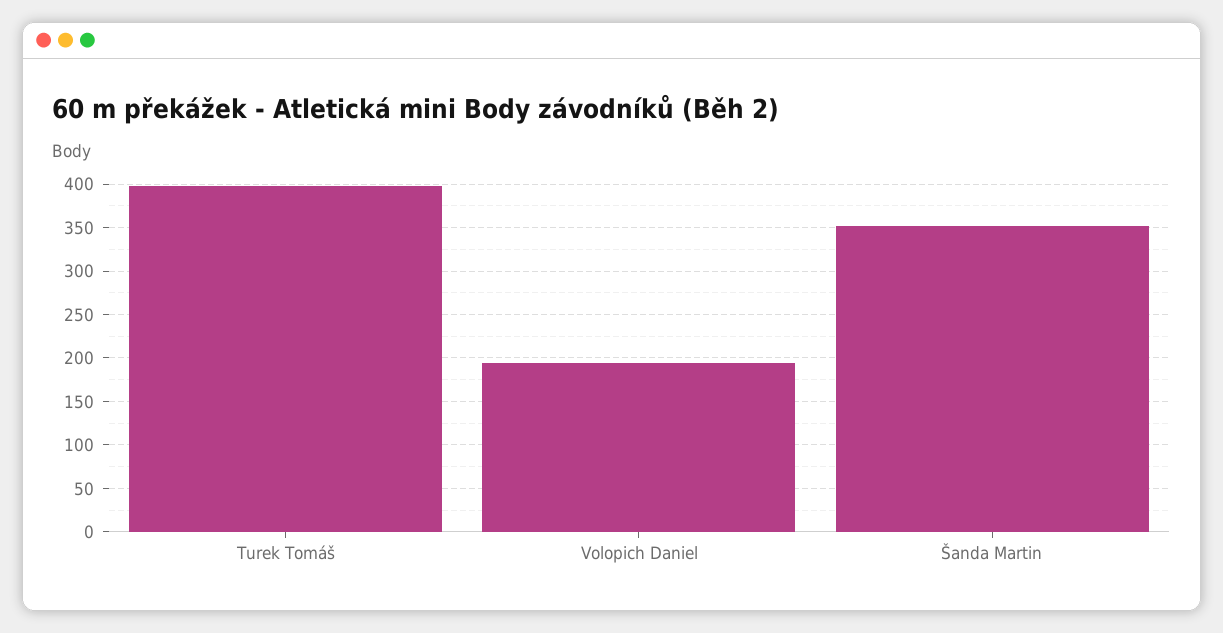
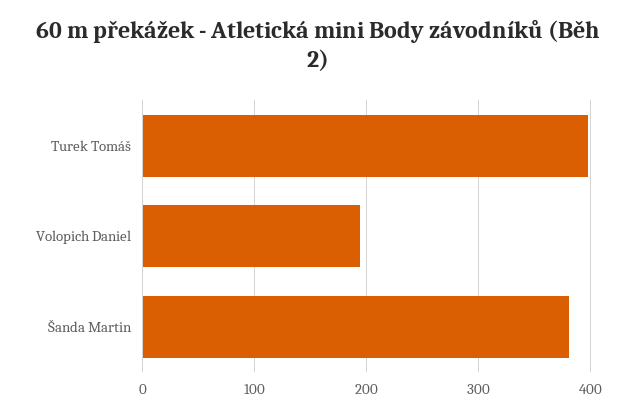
Šanda Martin: 350 -> 380

